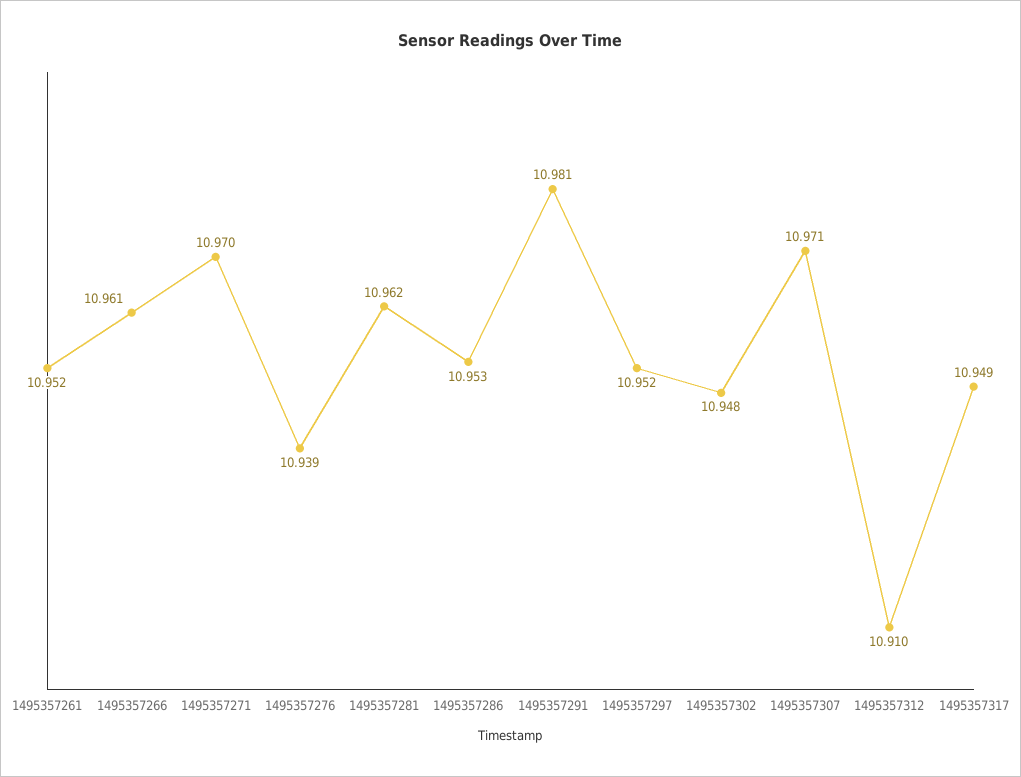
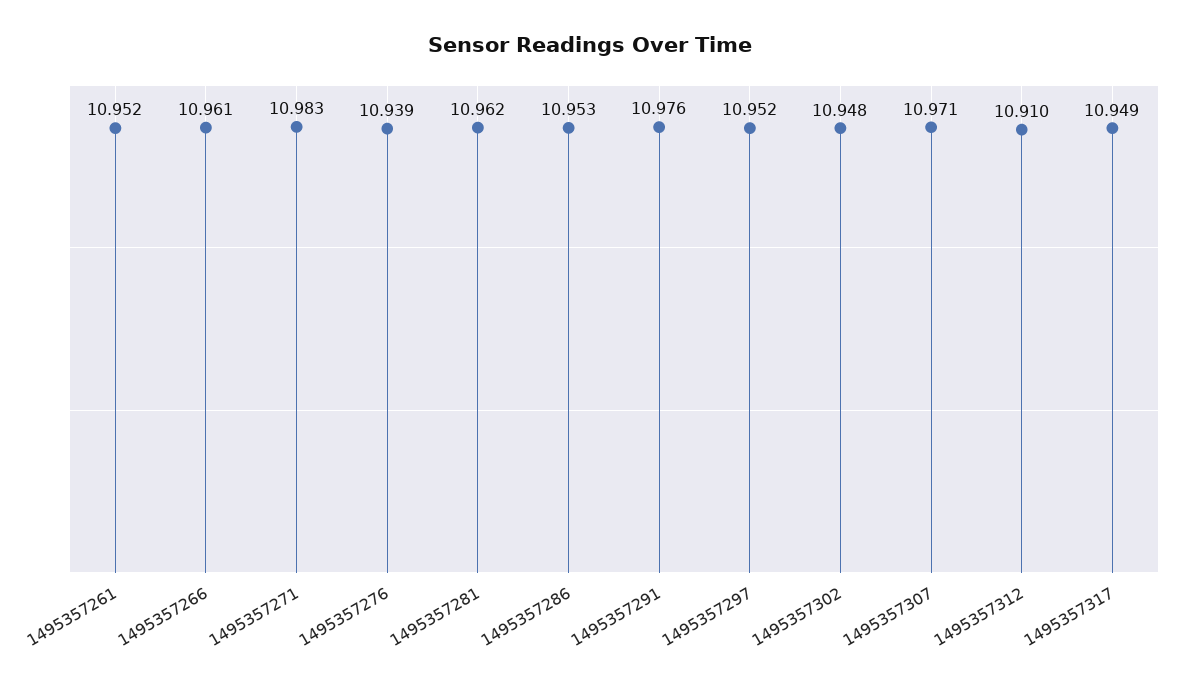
1495357271: 10.97 -> 10.983
1495357291: 10.981 -> 10.976

